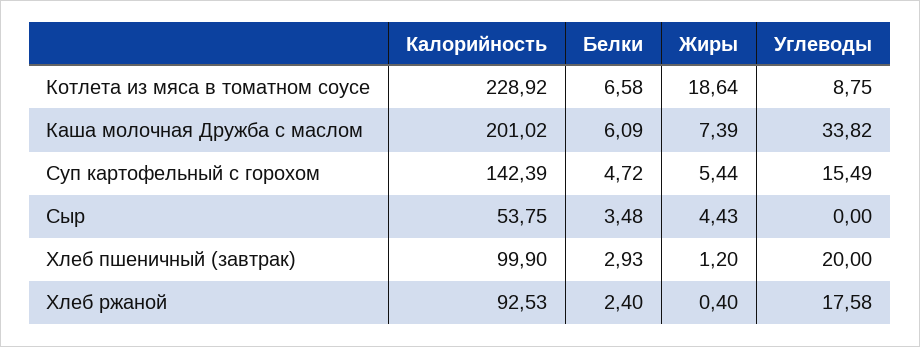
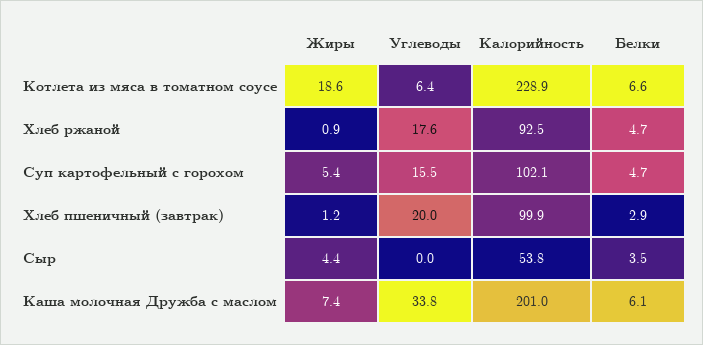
Углеводы, Котлета из мяса в томатном соусе: 8.75 -> 6.4
Калорийность, Суп картофельный с горохом: 142.39 -> 102.1
Белки, Хлеб ржаной: 2.4 -> 4.7
Жиры, Хлеб ржаной: 0.4 -> 0.9

